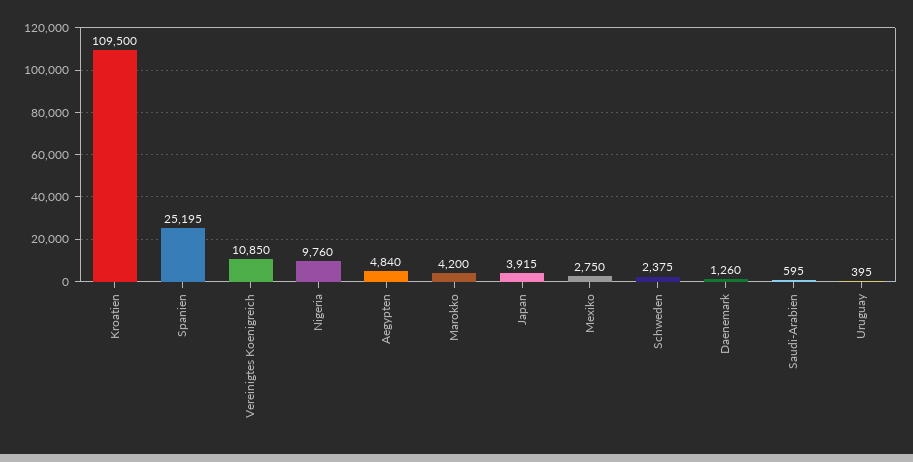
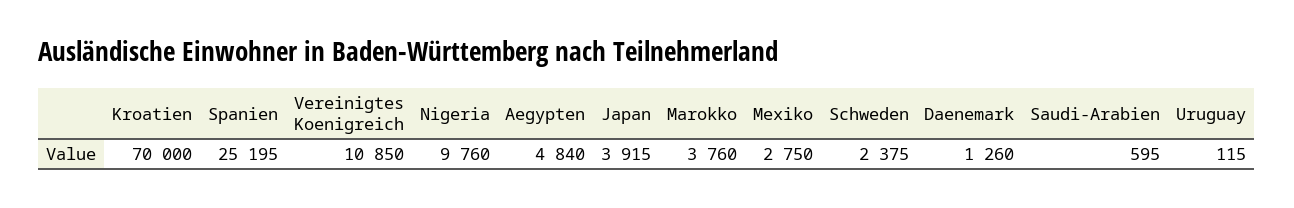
Kroatien: 109500 -> 70000
Marokko: 4200 -> 3760
Uruguay: 395 -> 115

